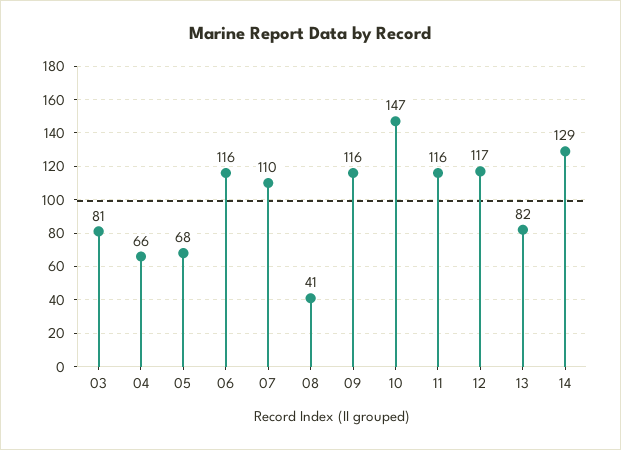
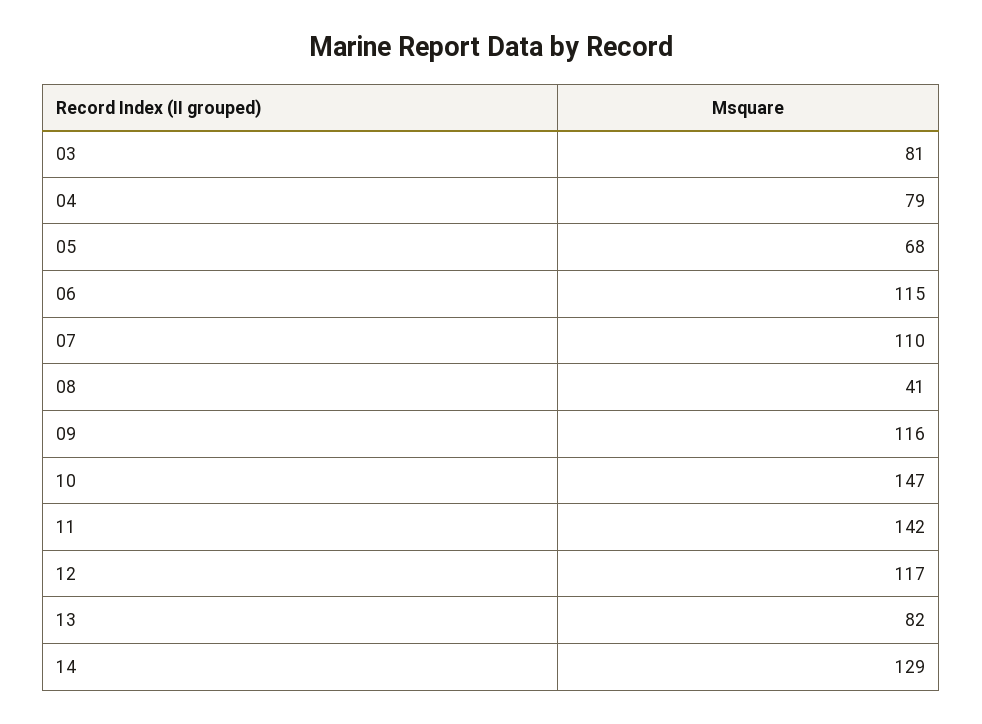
04: 66 -> 79
06: 116 -> 115
11: 116 -> 142

